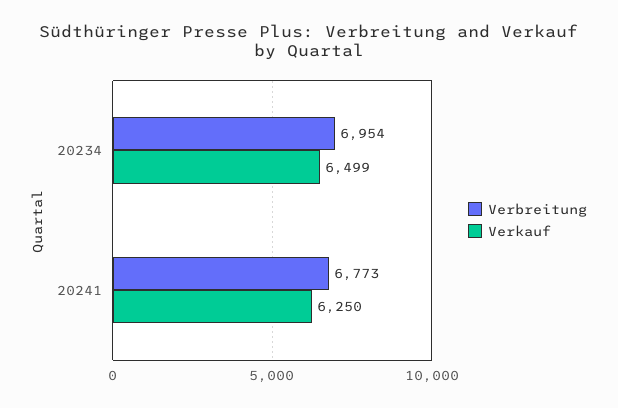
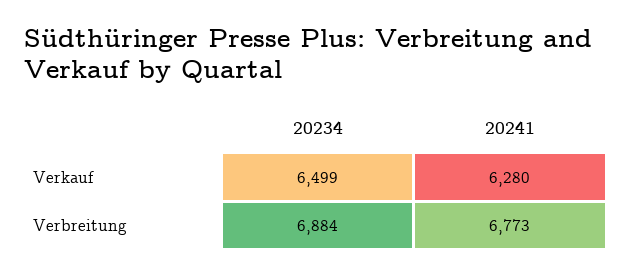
Verbreitung, 20234: 6954 -> 6884
Verkauf, 20241: 6250 -> 6280

